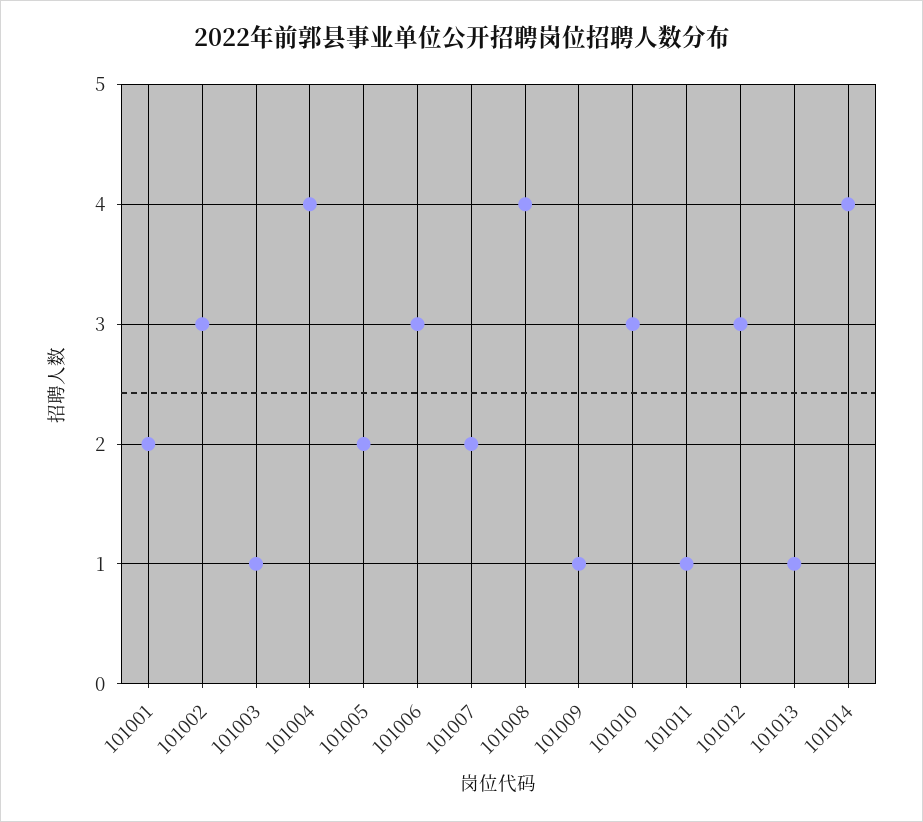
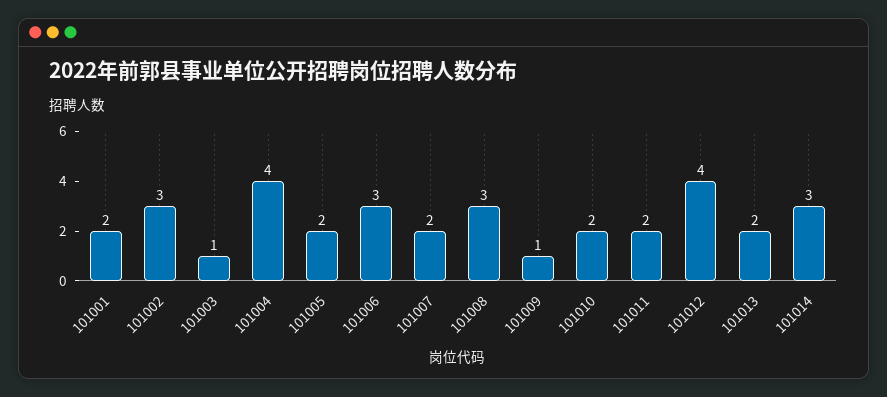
101008: 4 -> 3
101010: 3 -> 2
101011: 1 -> 2
101012: 3 -> 4
101013: 1 -> 2
101014: 4 -> 3

